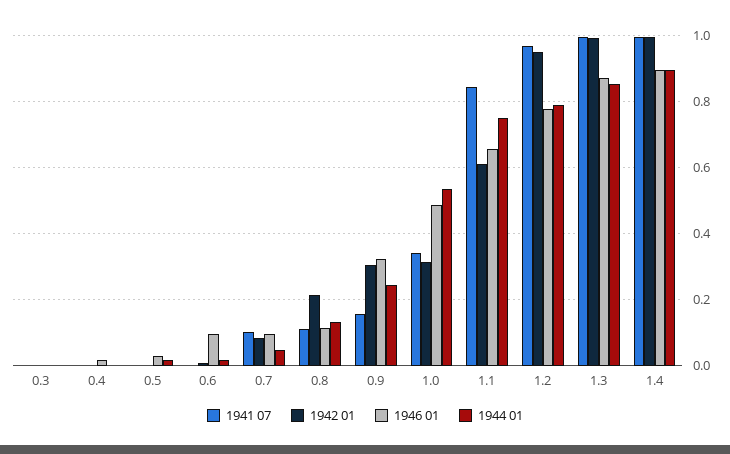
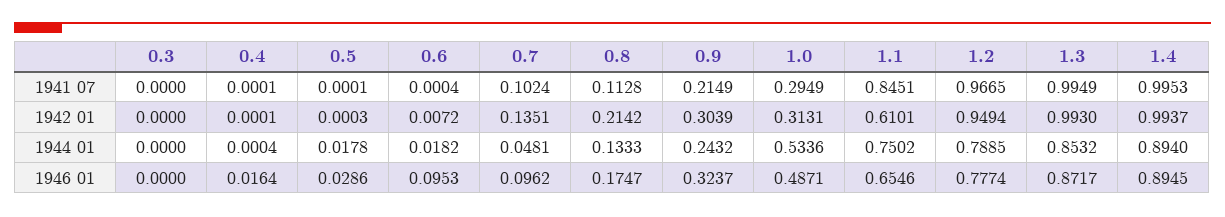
1942 01, 0.7: 0.08 -> 0.1351
1946 01, 0.8: 0.12 -> 0.1747
1941 07, 0.9: 0.16 -> 0.2149
1941 07, 1.0: 0.34 -> 0.2949

